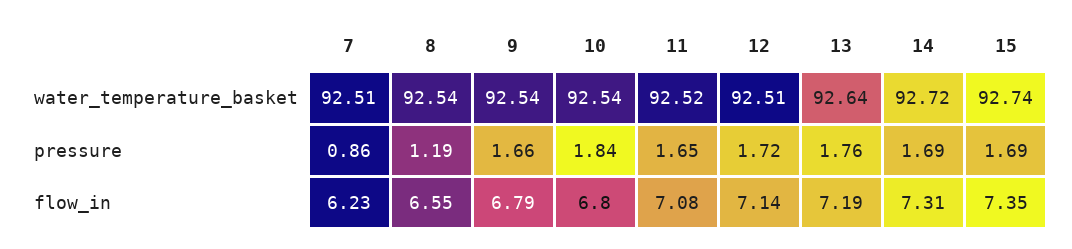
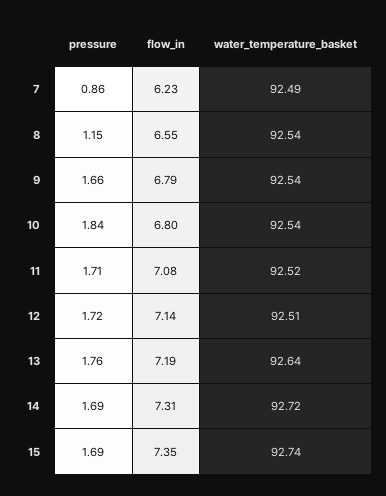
7, water_temperature_basket: 92.51 -> 92.49
8, pressure: 1.19 -> 1.15
11, pressure: 1.65 -> 1.71

